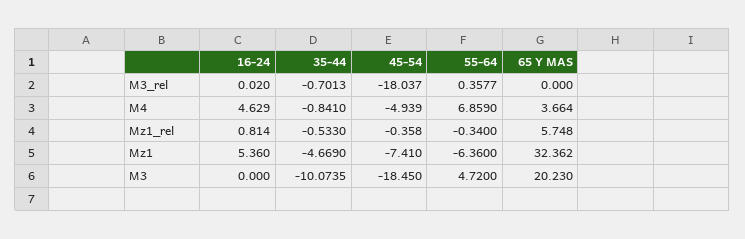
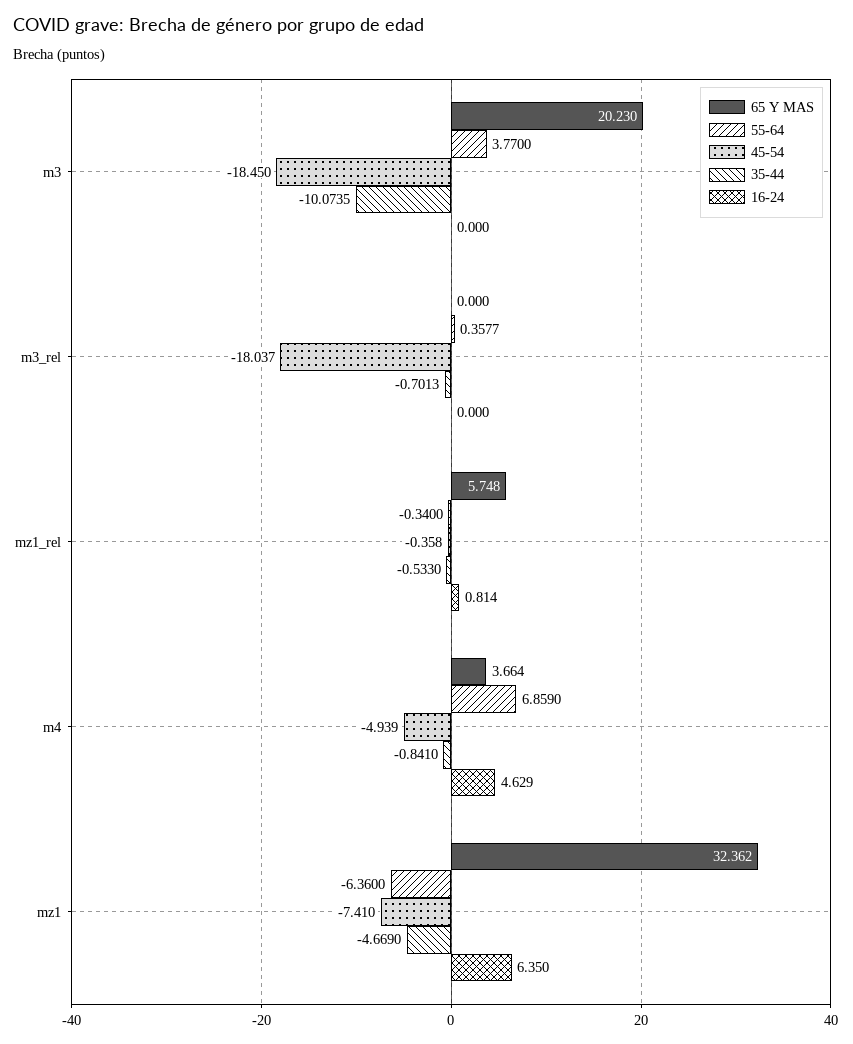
16-24, M3_rel: 0.02 -> 0
16-24, Mz1: 5.36 -> 6.35
55-64, M3: 4.72 -> 3.77

